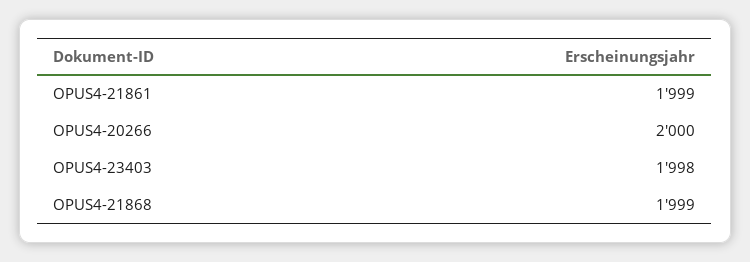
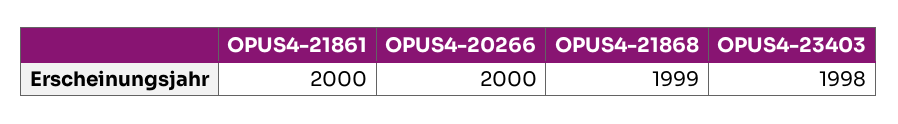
OPUS4-21861: 1999 -> 2000

